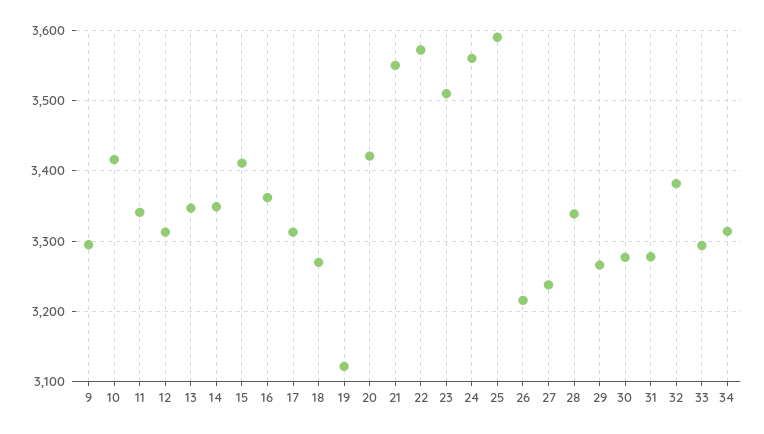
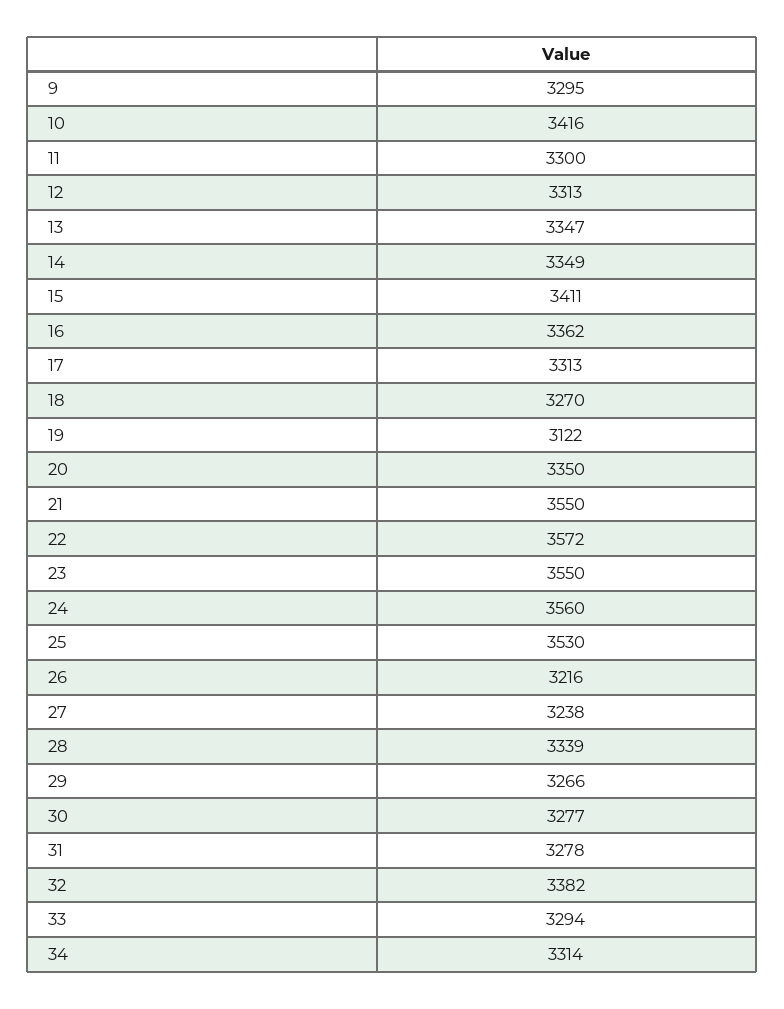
11: 3340 -> 3300
20: 3420 -> 3350
23: 3510 -> 3550
25: 3590 -> 3530

